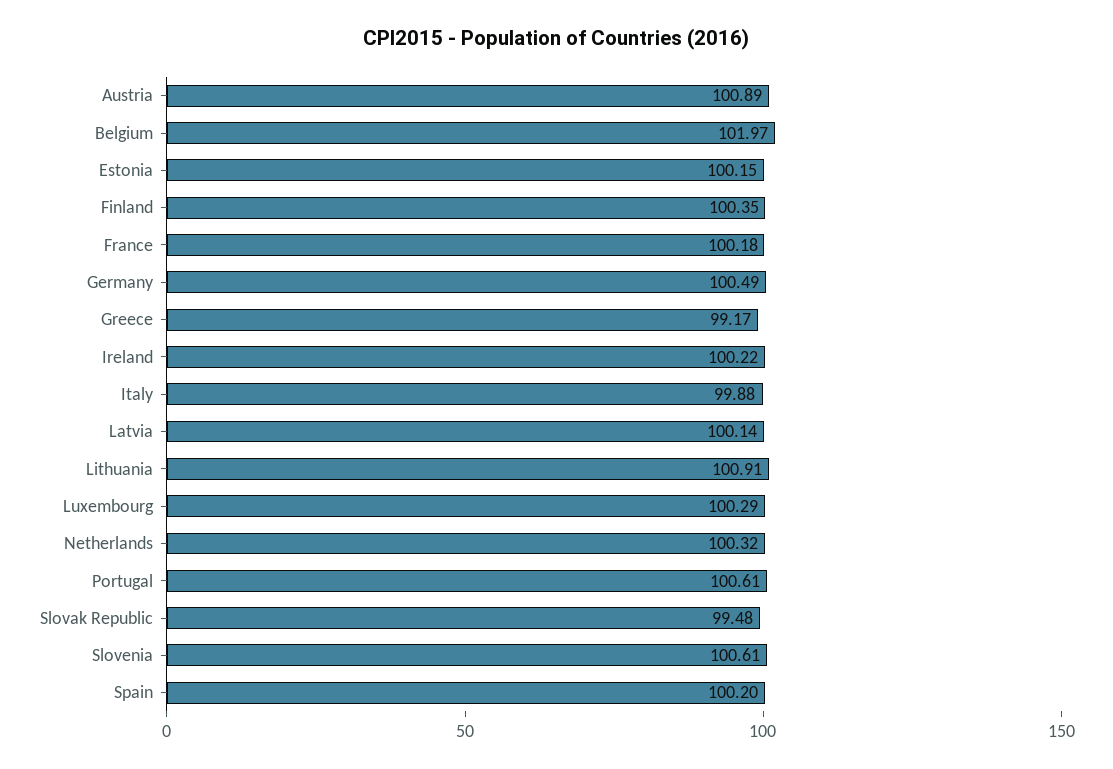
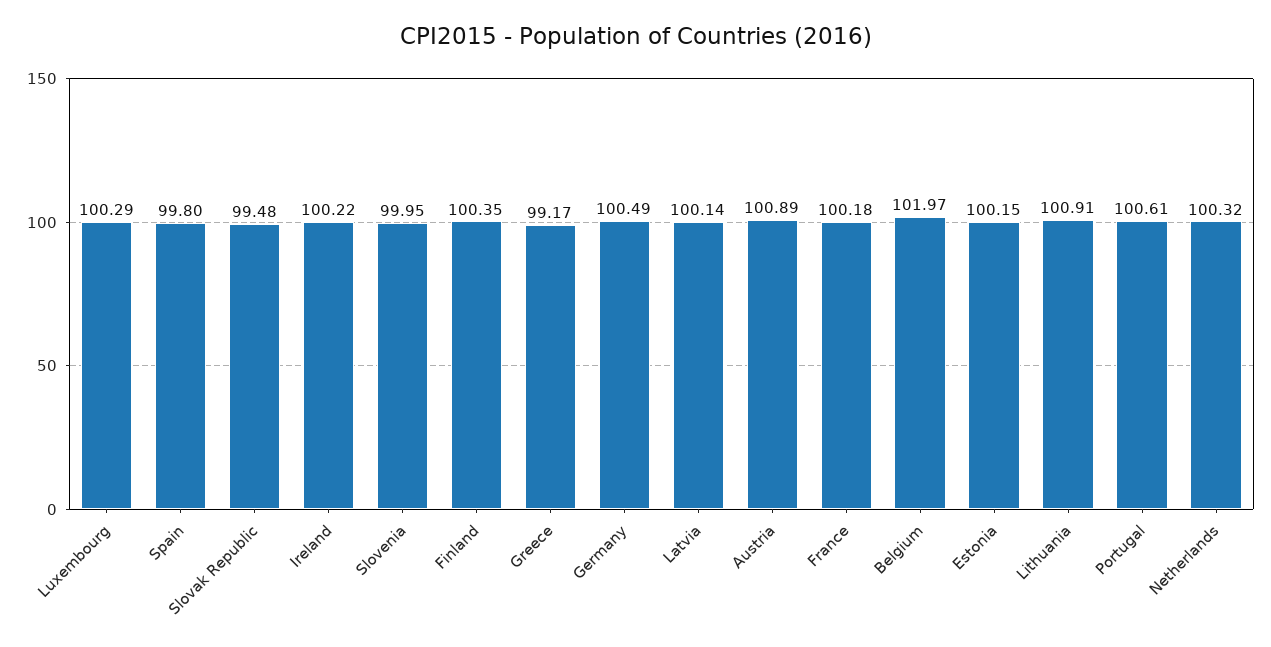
Italy: 99.88 -> none
Slovenia: 100.61 -> 99.95
Spain: 100.2 -> 99.8

